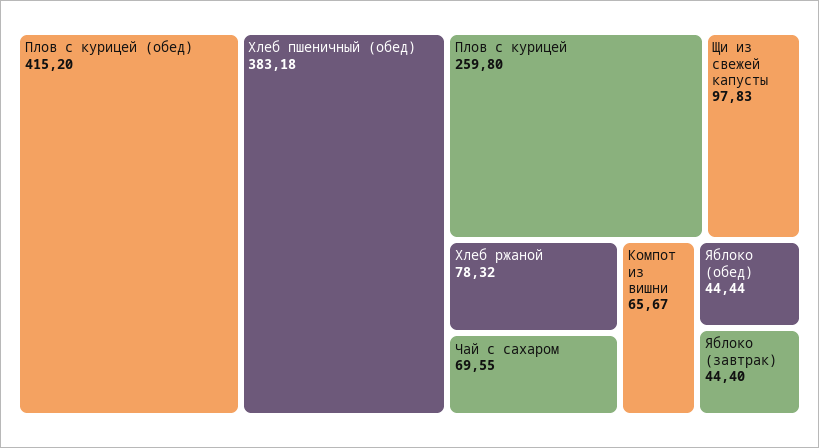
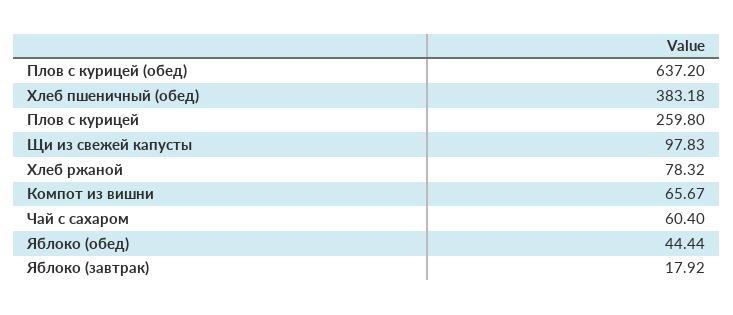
Плов с курицей (обед): 415.2 -> 637.2
Чай с сахаром: 69.55 -> 60.4
Яблоко (завтрак): 44.4 -> 17.92

